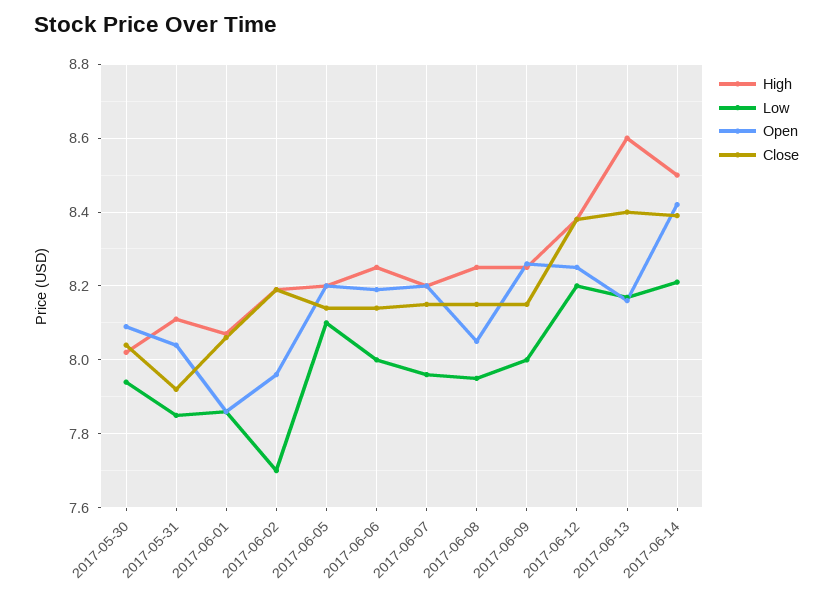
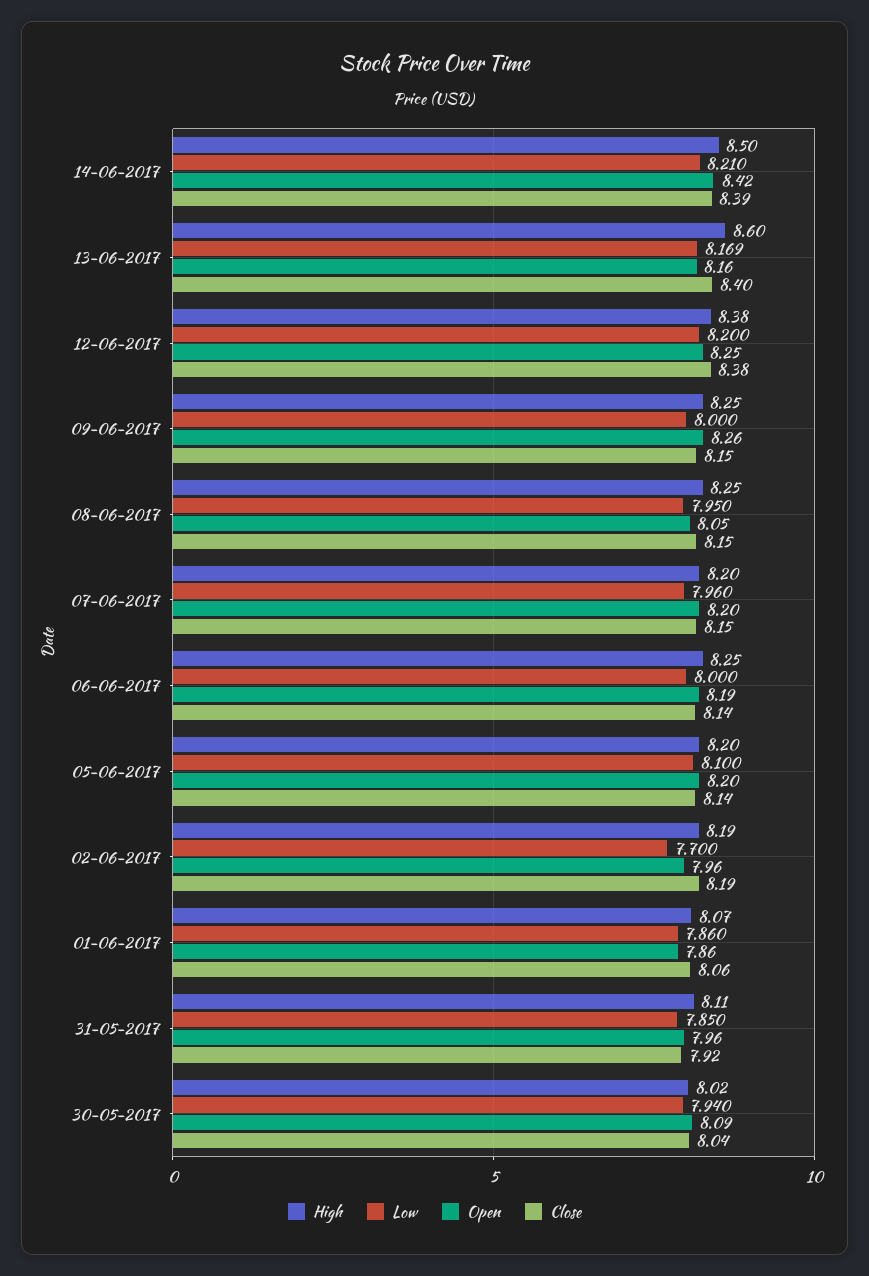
Open, 2017-05-31: 8.04 -> 7.96

